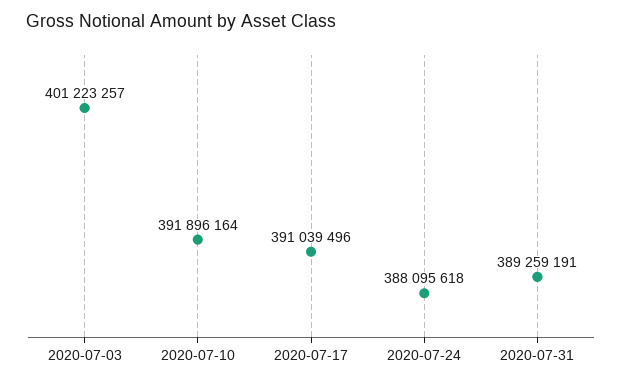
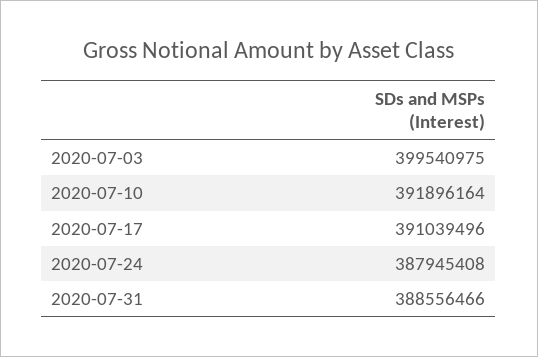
2020-07-03: 401223257 -> 399540975
2020-07-24: 388095618 -> 387945408
2020-07-31: 389259191 -> 388556466

